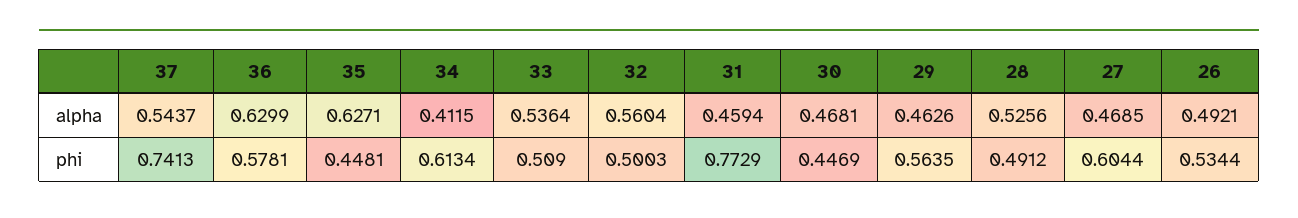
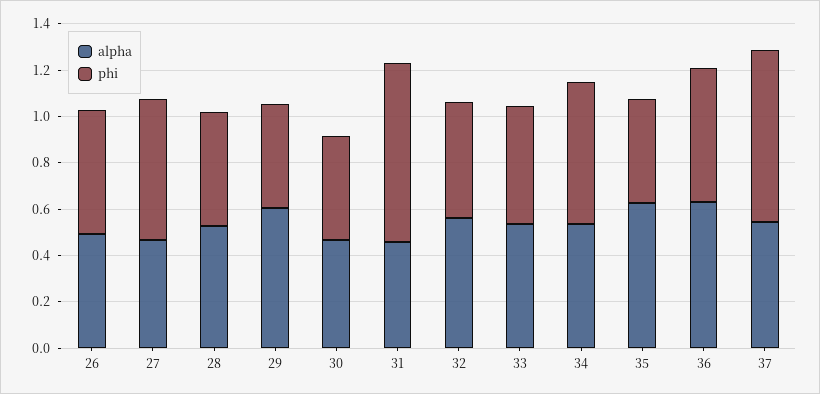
alpha, 34: 0.4115 -> 0.55
alpha, 29: 0.4626 -> 0.6
phi, 29: 0.5635 -> 0.45

